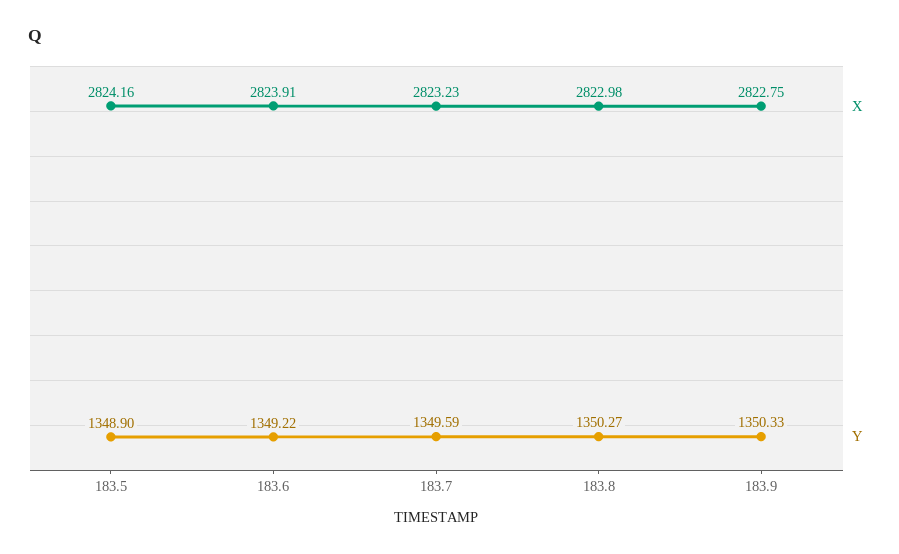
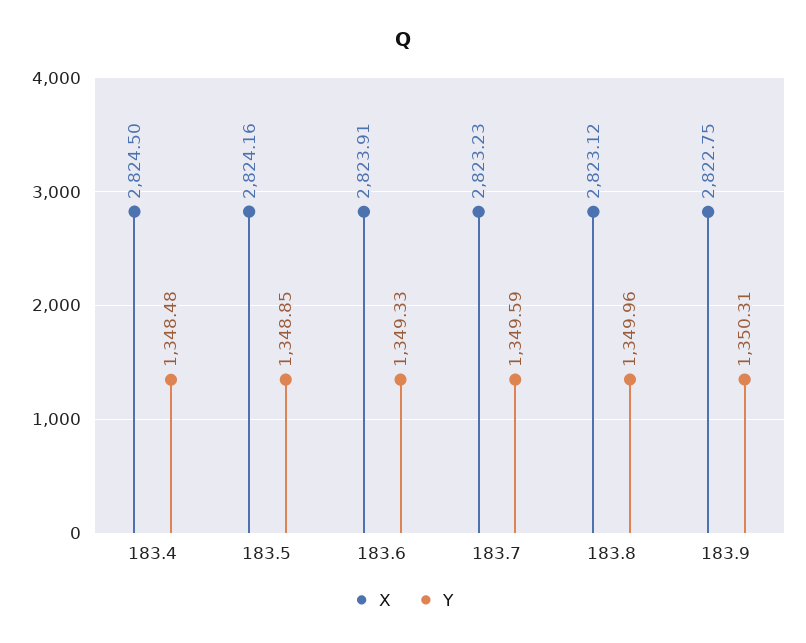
Y, 183.5: 1348.9 -> 1348.85
Y, 183.6: 1349.22 -> 1349.33
X, 183.8: 2822.98 -> 2823.12
Y, 183.8: 1350.27 -> 1349.96
Y, 183.9: 1350.33 -> 1350.31
X, 183.4: none -> 2824.5
Y, 183.4: none -> 1348.48

